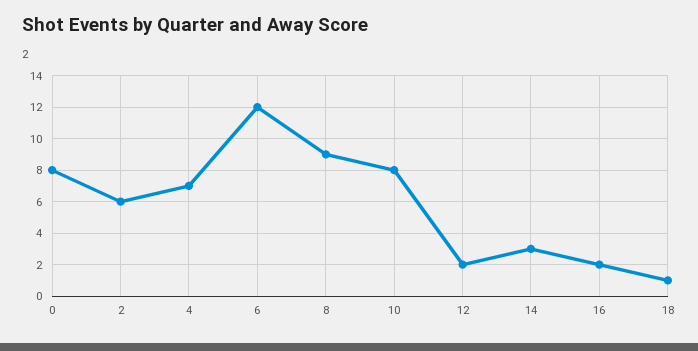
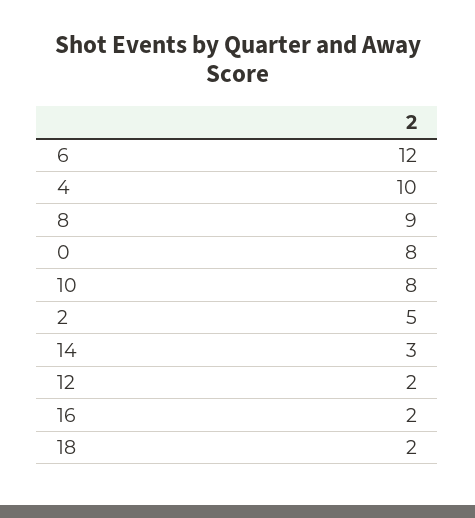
2: 6 -> 5
4: 7 -> 10
18: 1 -> 2

